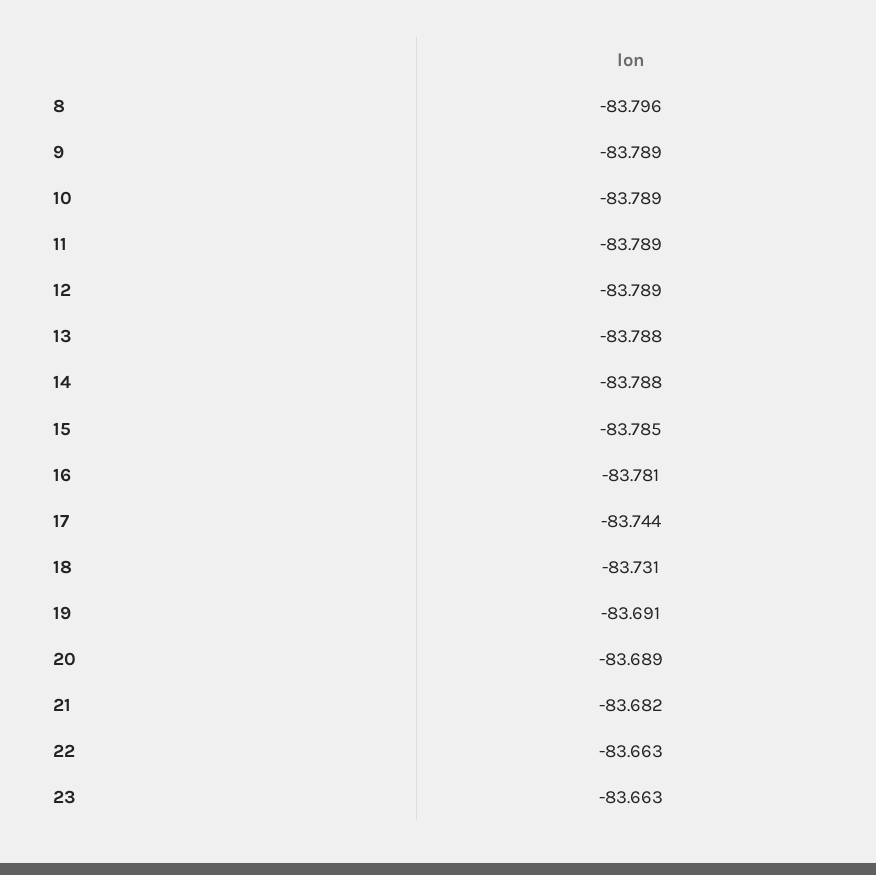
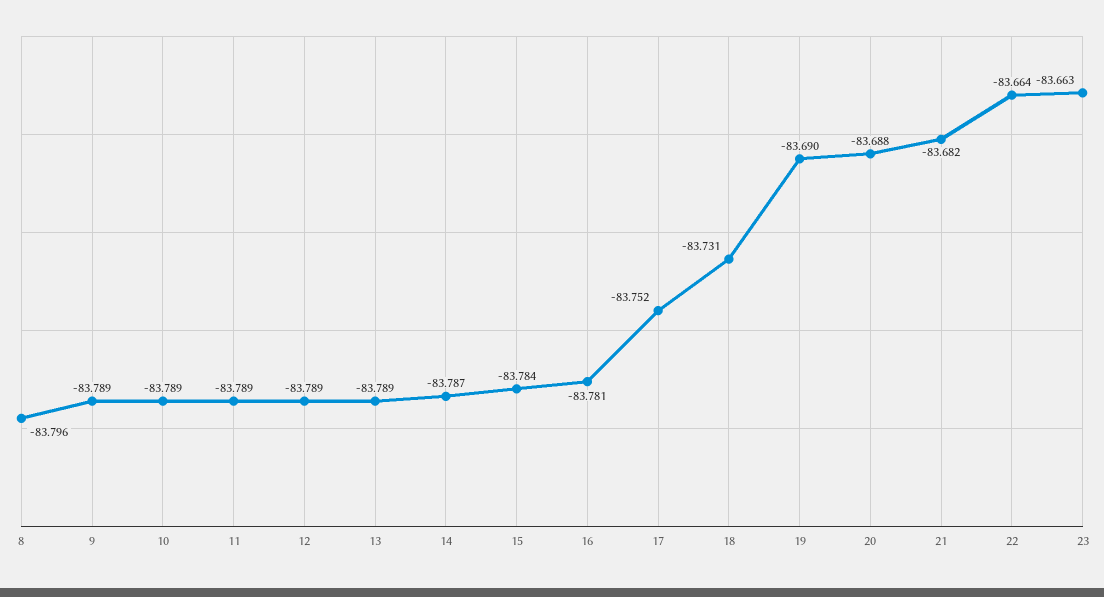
13: -83.788 -> -83.789
14: -83.788 -> -83.787
15: -83.785 -> -83.784
17: -83.744 -> -83.752
19: -83.691 -> -83.69
20: -83.689 -> -83.688
22: -83.663 -> -83.664

